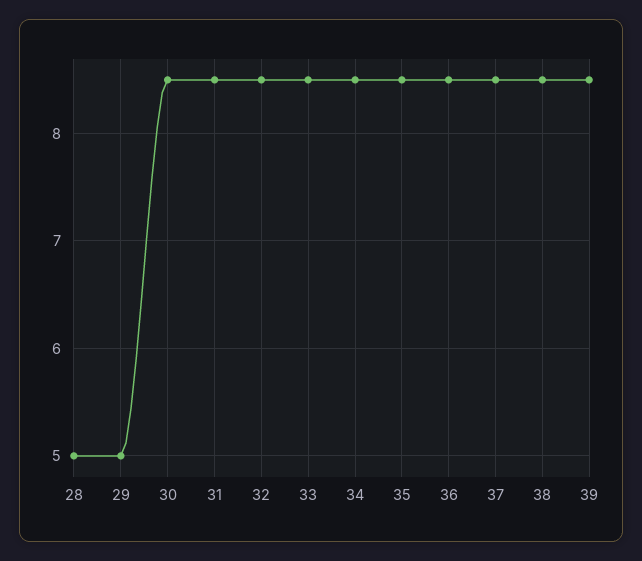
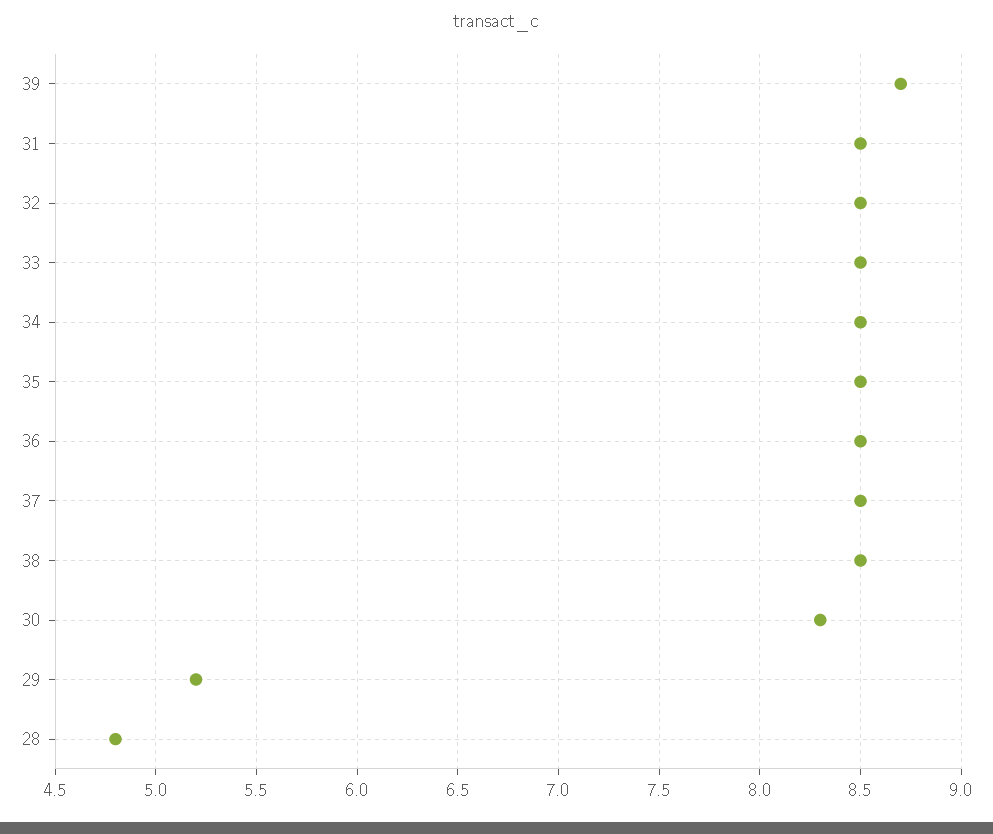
28: 5 -> 4.8
29: 5 -> 5.2
30: 8.5 -> 8.3
39: 8.5 -> 8.7

